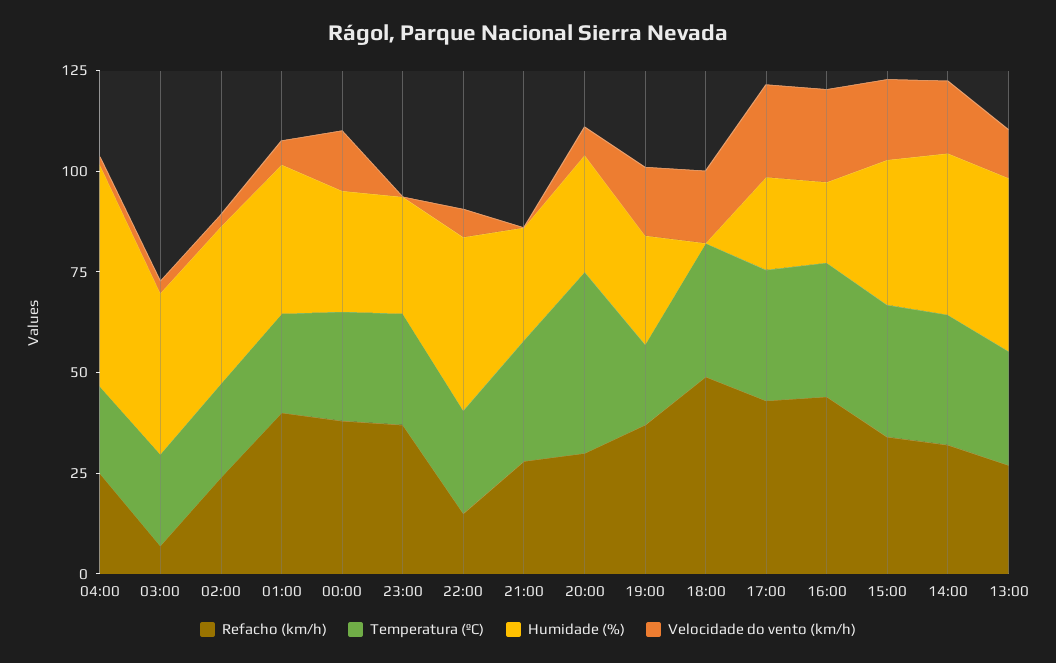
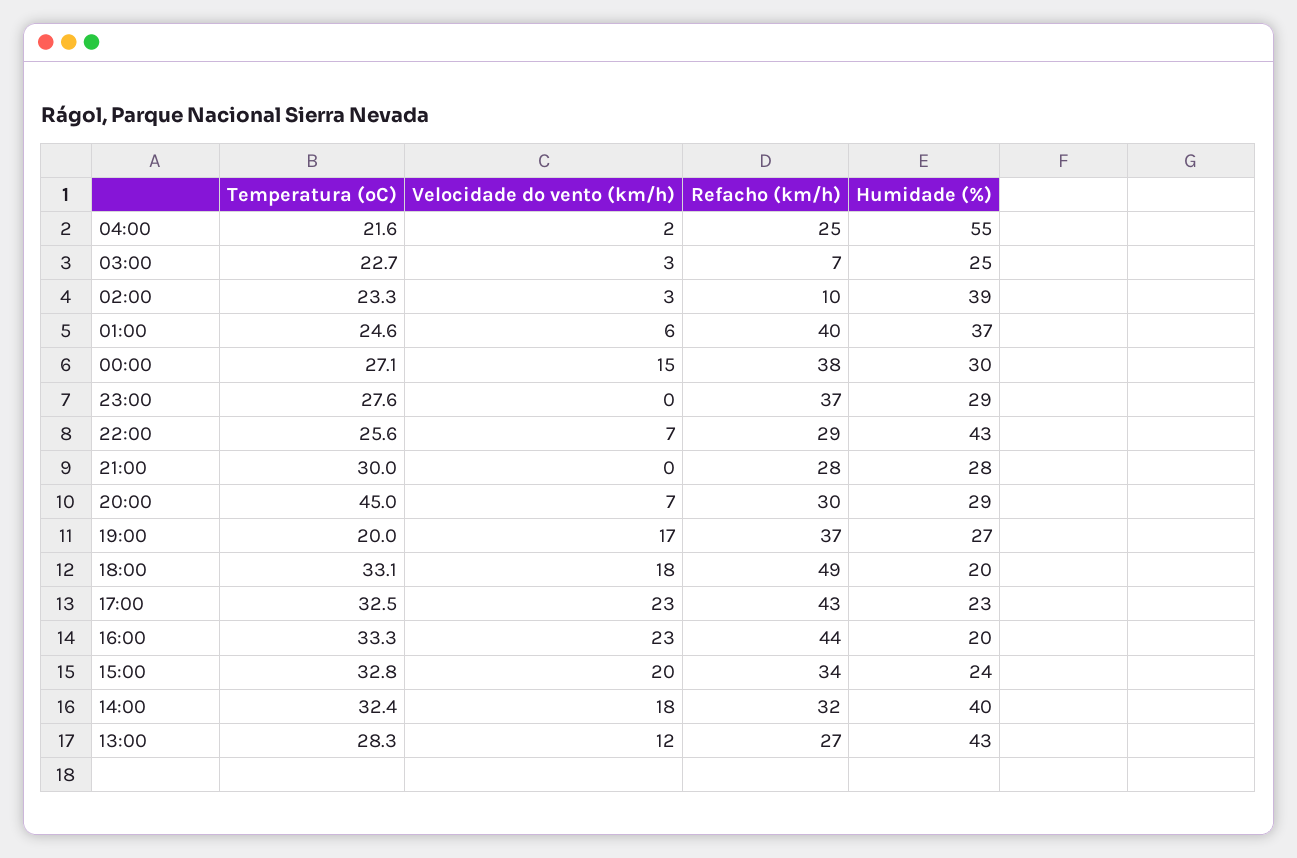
Humidade (%), 03:00: 40 -> 25
Refacho (km/h), 02:00: 25 -> 10
Refacho (km/h), 22:00: 15 -> 29
Humidade (%), 18:00: 0 -> 20
Humidade (%), 15:00: 35 -> 24

